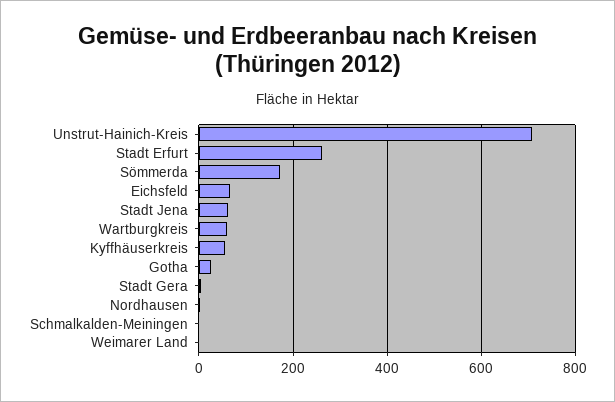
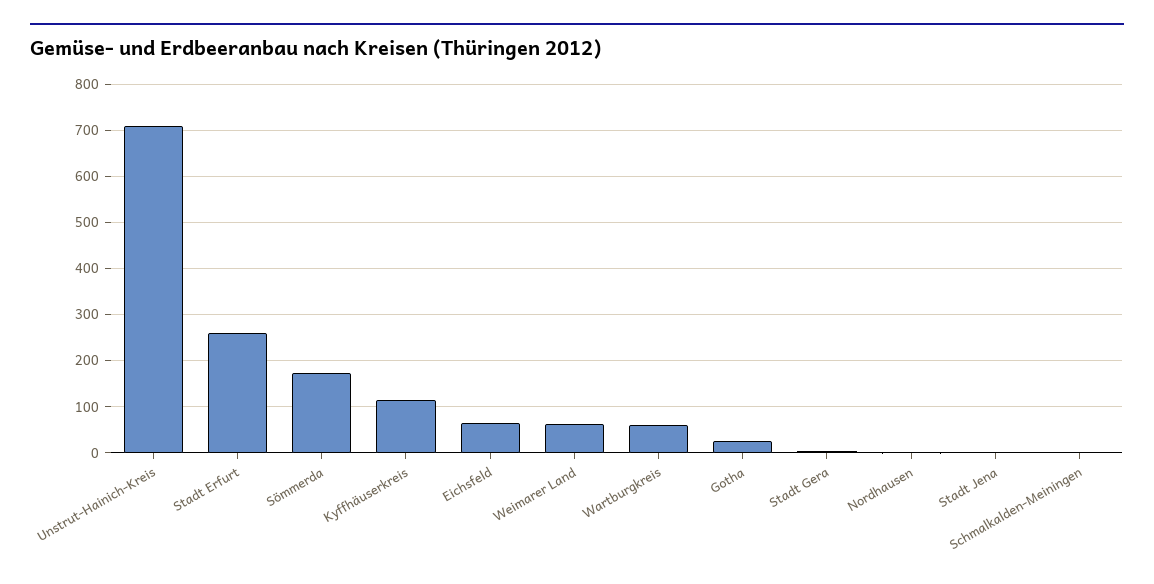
Stadt Jena: 60 -> 0
Kyffhäuserkreis: 60 -> 120
Weimarer Land: 0 -> 60

